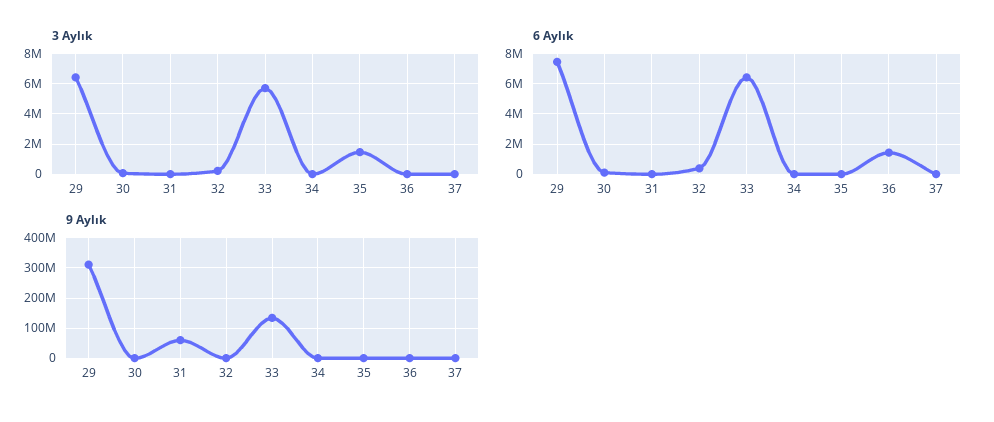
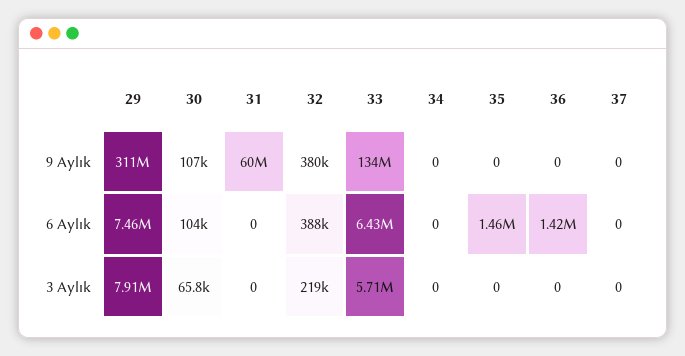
3 Aylık, 29: 6500000 -> 7910000
3 Aylık, 35: 1500000 -> 0
6 Aylık, 35: 0 -> 1460000

